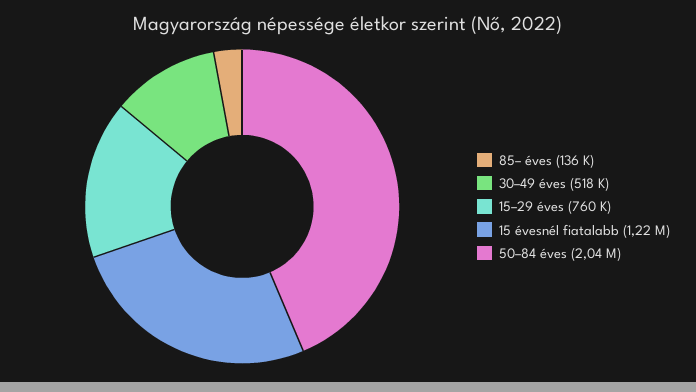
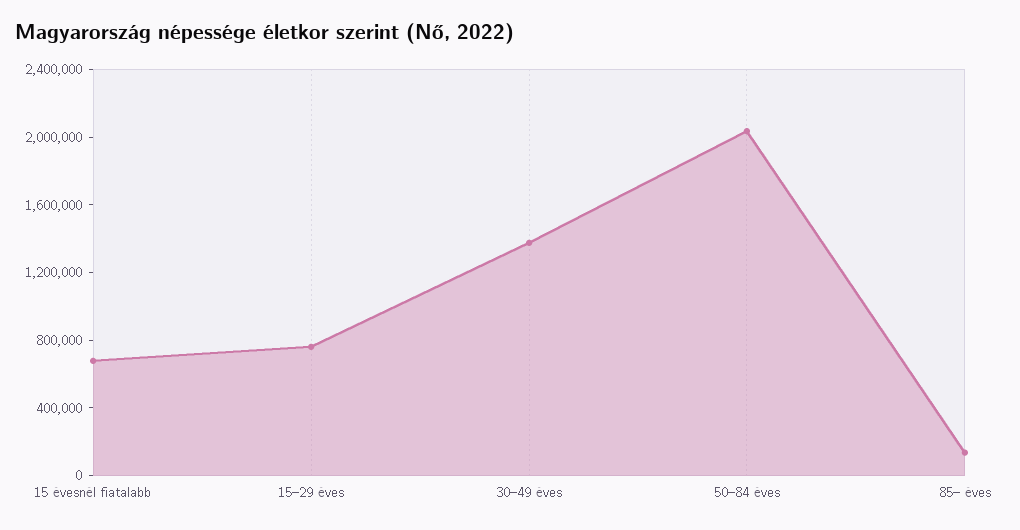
30–49 éves: 518000 -> 1400000
15 évesnél fiatalabb: 1220000 -> 700000

